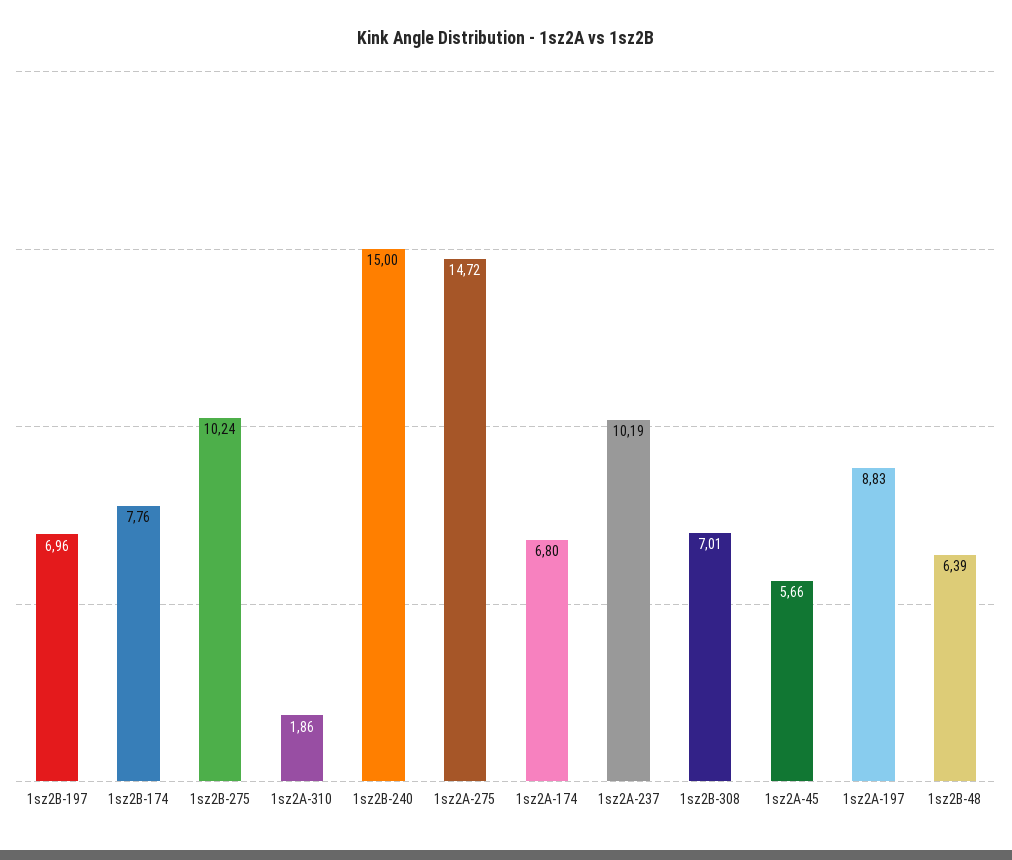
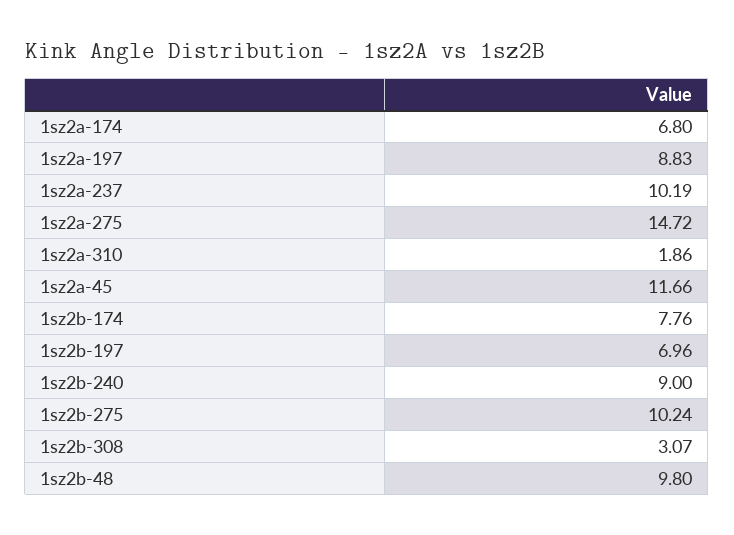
1sz2B-240: 15 -> 9
1sz2B-308: 7.01 -> 3.07
1sz2A-45: 5.66 -> 11.66
1sz2B-48: 6.39 -> 9.8

